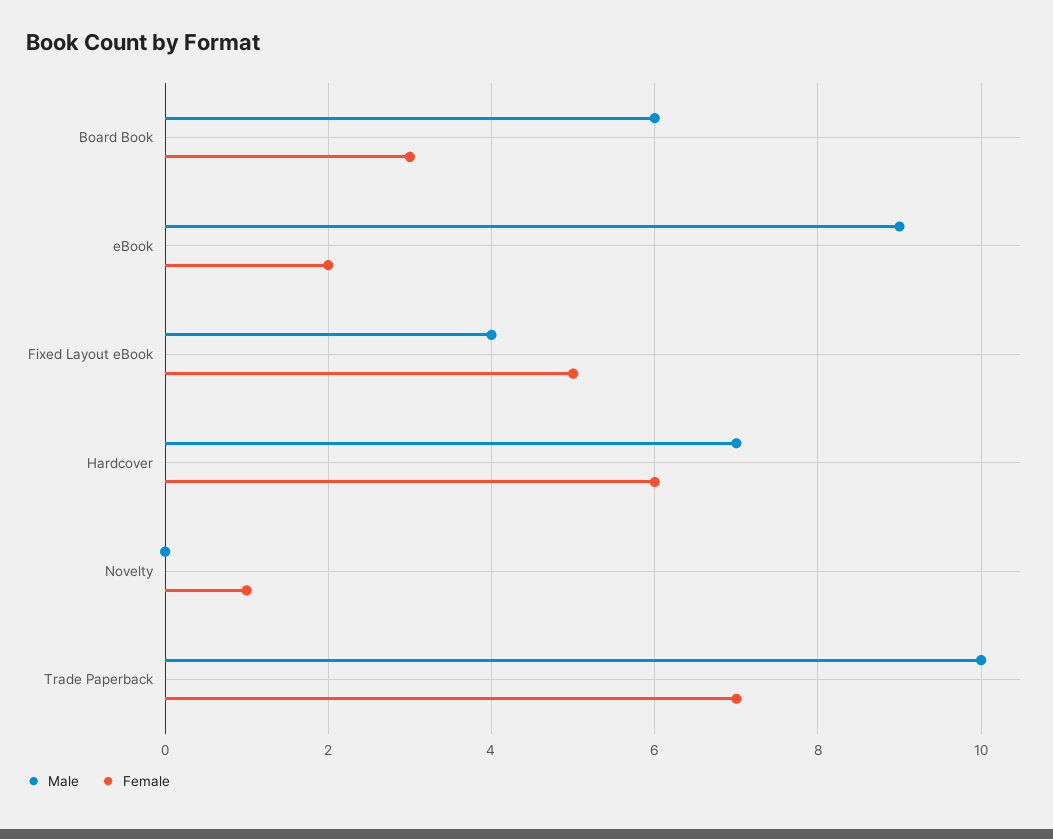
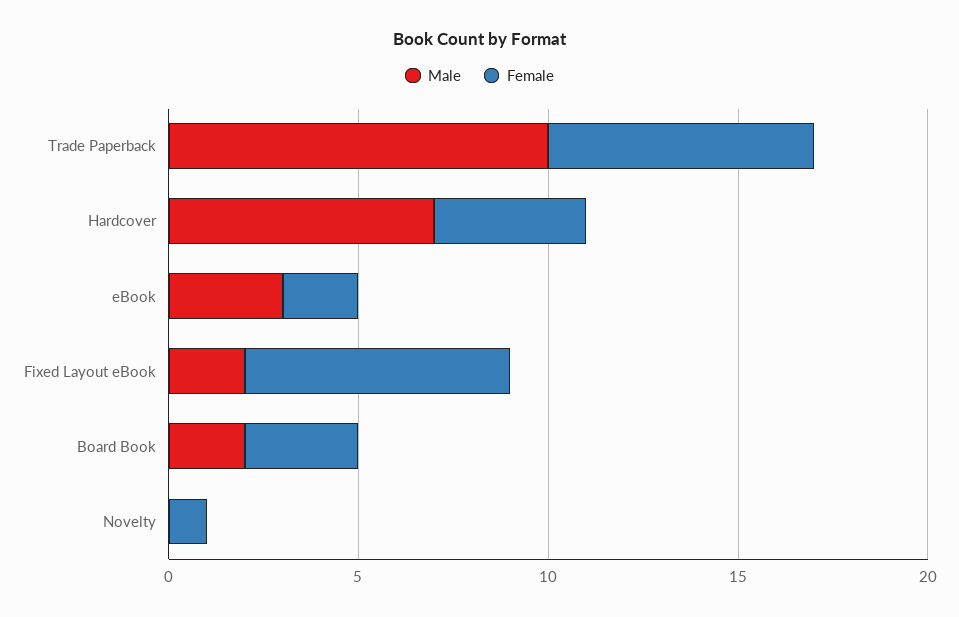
Male, Board Book: 6 -> 2
Male, eBook: 9 -> 3
Male, Fixed Layout eBook: 4 -> 2
Female, Fixed Layout eBook: 5 -> 7
Female, Hardcover: 6 -> 4

